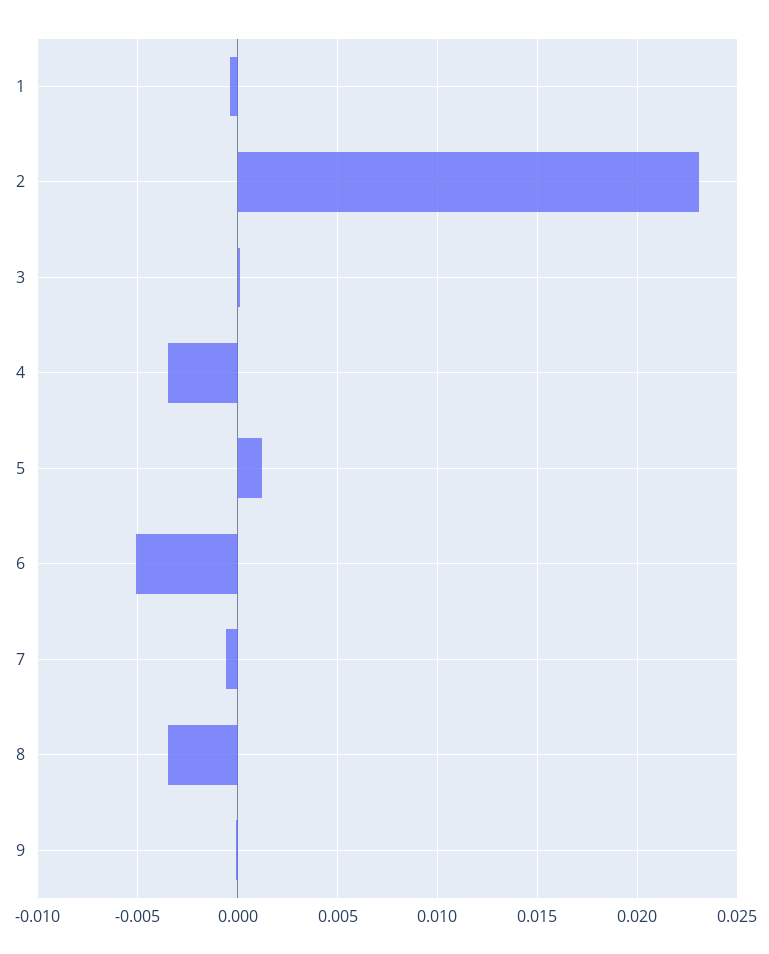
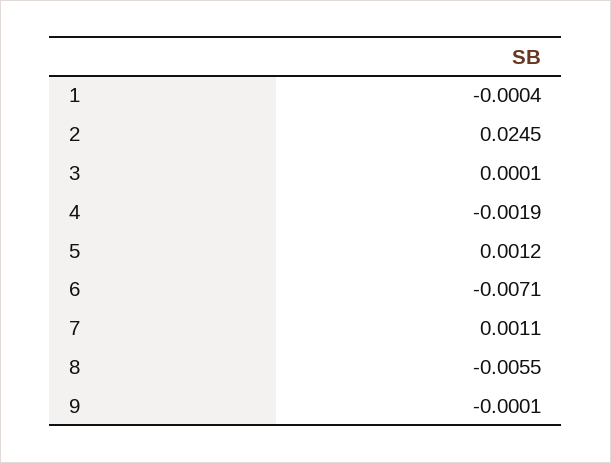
2: 0.023 -> 0.0245
4: -0.0035 -> -0.0019
6: -0.005 -> -0.0071
7: -0.0005 -> 0.0011
8: -0.0035 -> -0.0055

